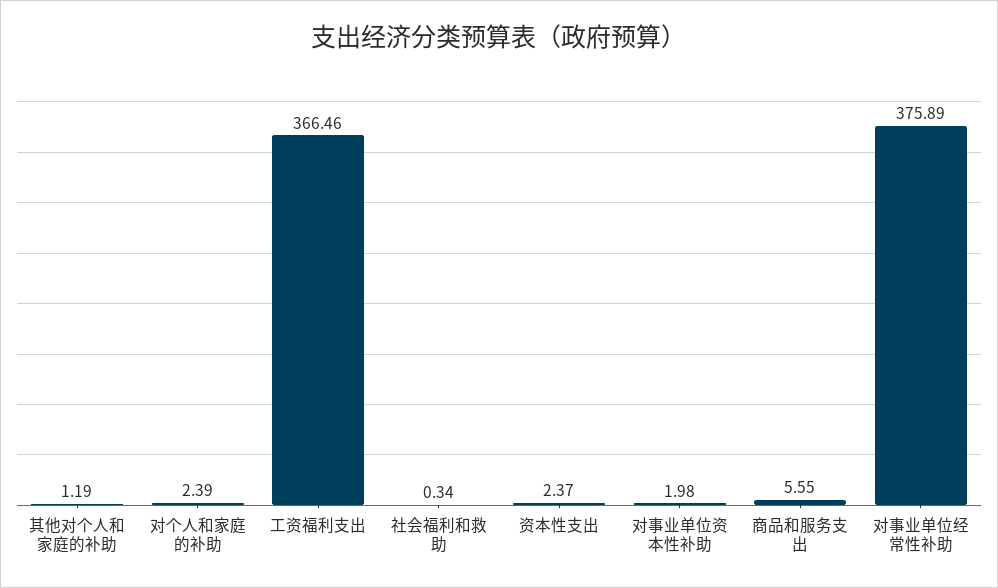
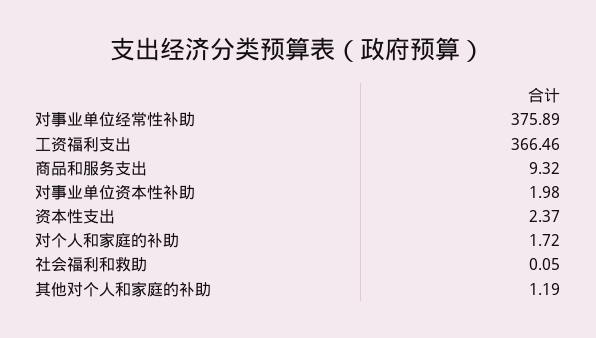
对个人和家庭的补助: 2.39 -> 1.72
社会福利和救助: 0.34 -> 0.05
商品和服务支出: 5.55 -> 9.32

